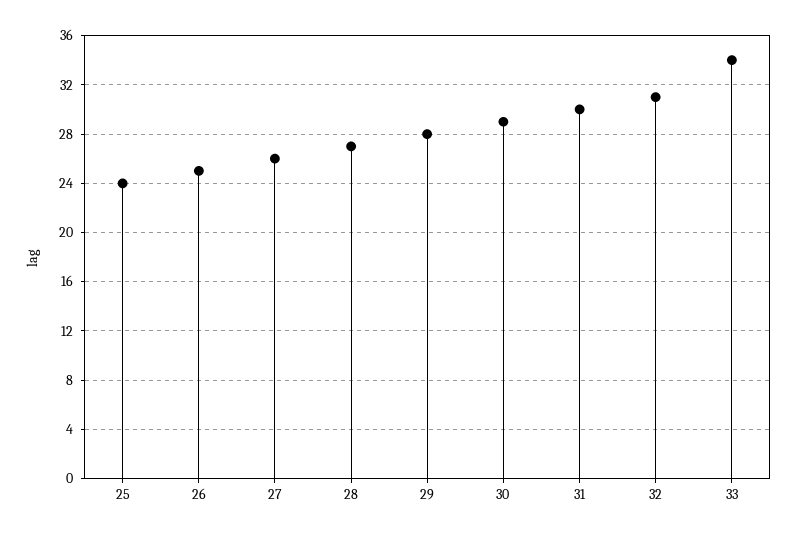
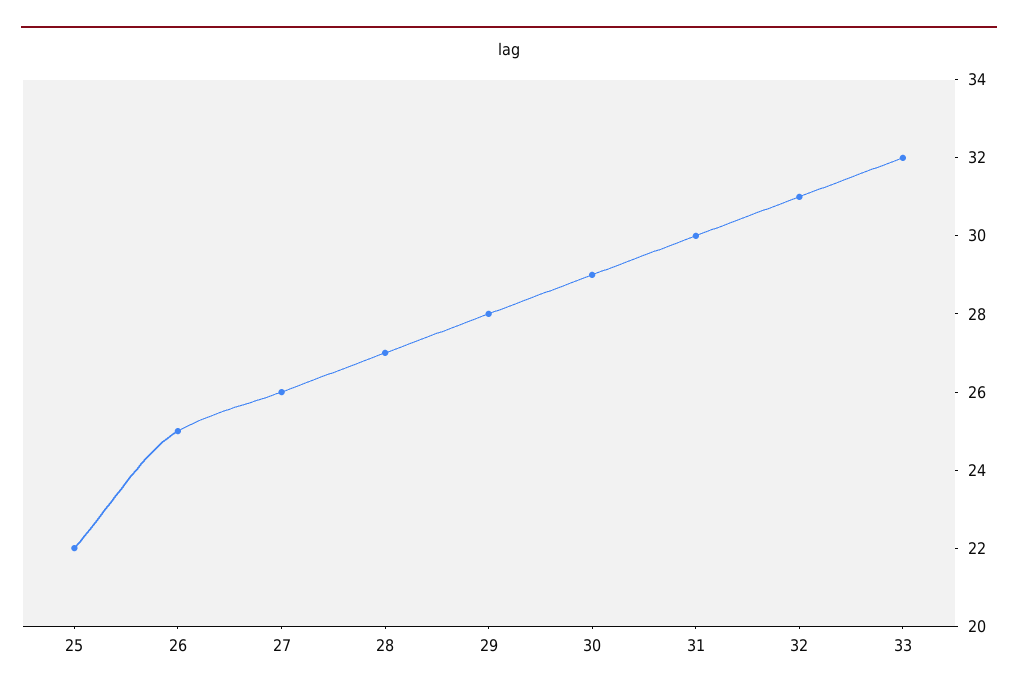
25: 24 -> 22
33: 34 -> 32

